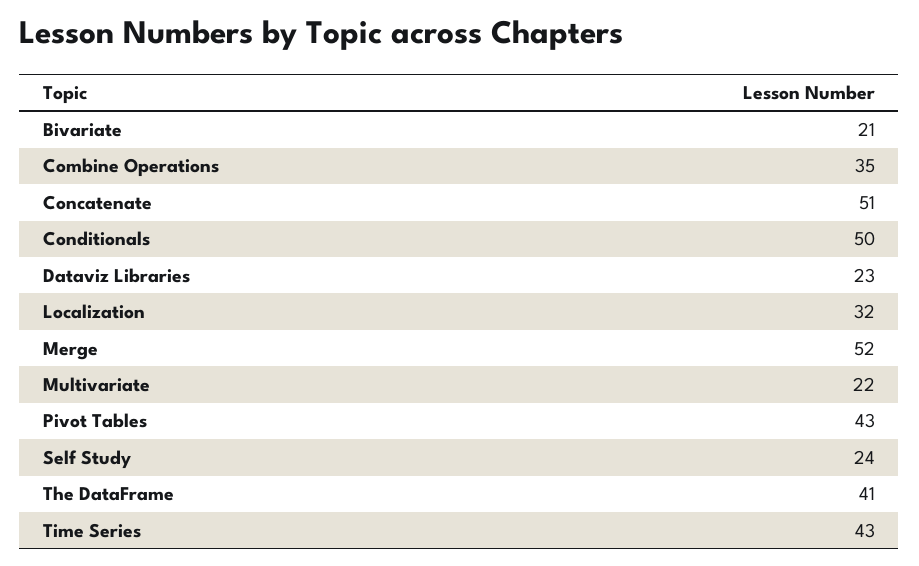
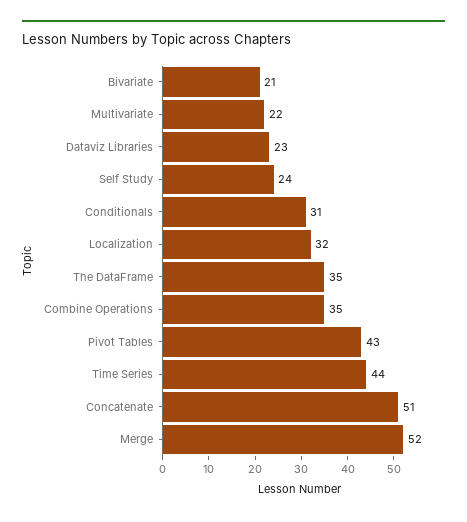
Conditionals: 50 -> 31
The DataFrame: 41 -> 35
Time Series: 43 -> 44

